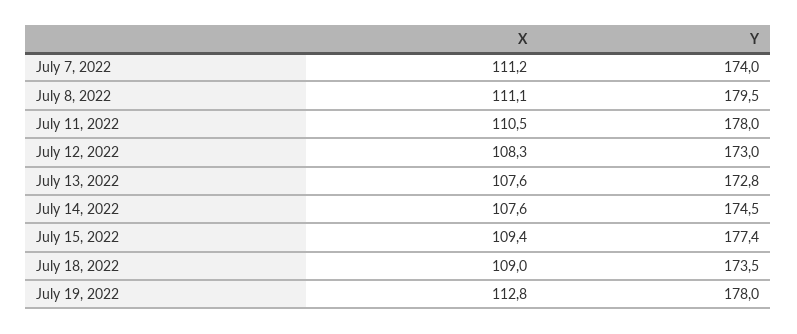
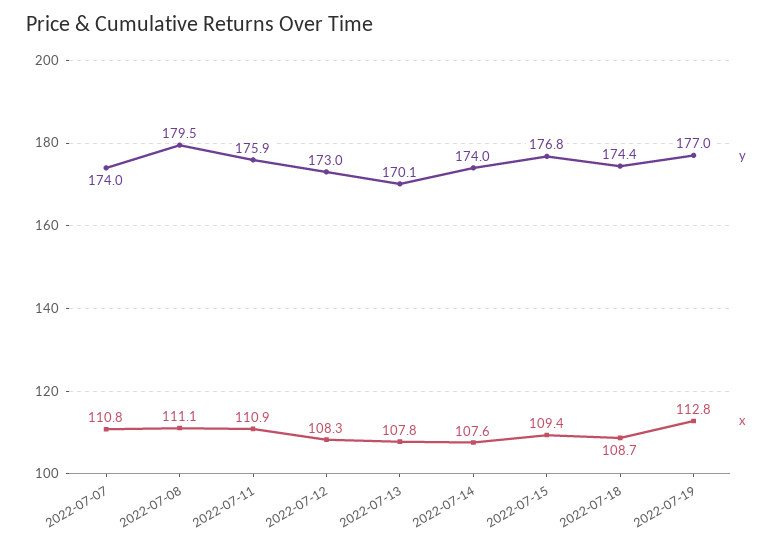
X, July 7, 2022: 111.2 -> 110.8
X, July 11, 2022: 110.5 -> 110.9
Y, July 11, 2022: 178 -> 175.9
X, July 13, 2022: 107.6 -> 107.8
Y, July 13, 2022: 172.8 -> 170.1
Y, July 14, 2022: 174.5 -> 174
Y, July 15, 2022: 177.4 -> 176.8
X, July 18, 2022: 109 -> 108.7
Y, July 18, 2022: 173.5 -> 174.4
Y, July 19, 2022: 178 -> 177

